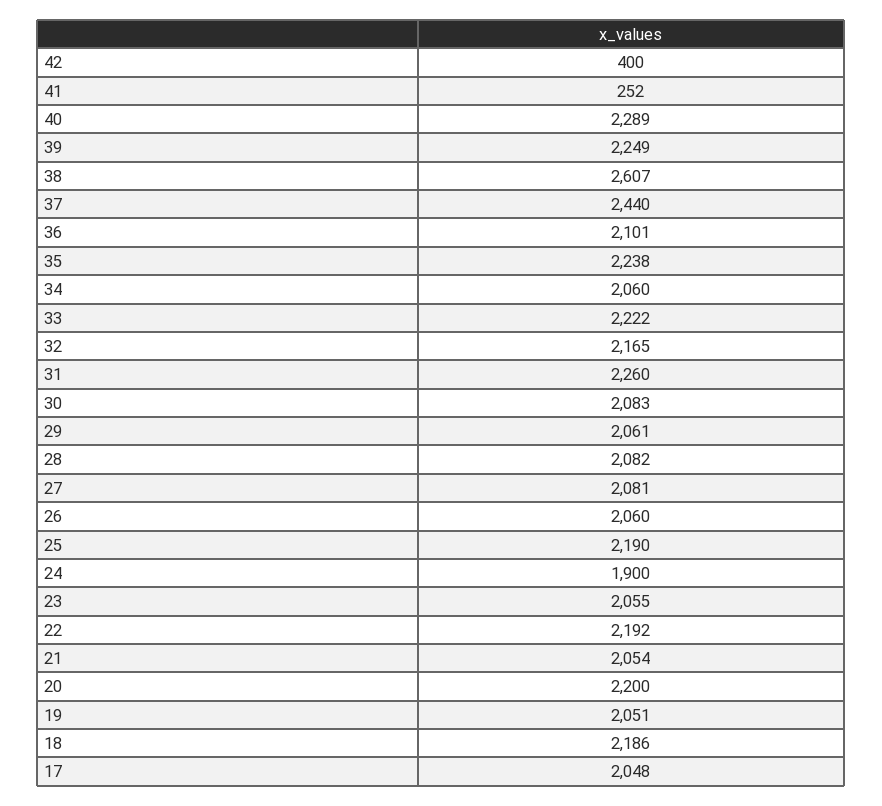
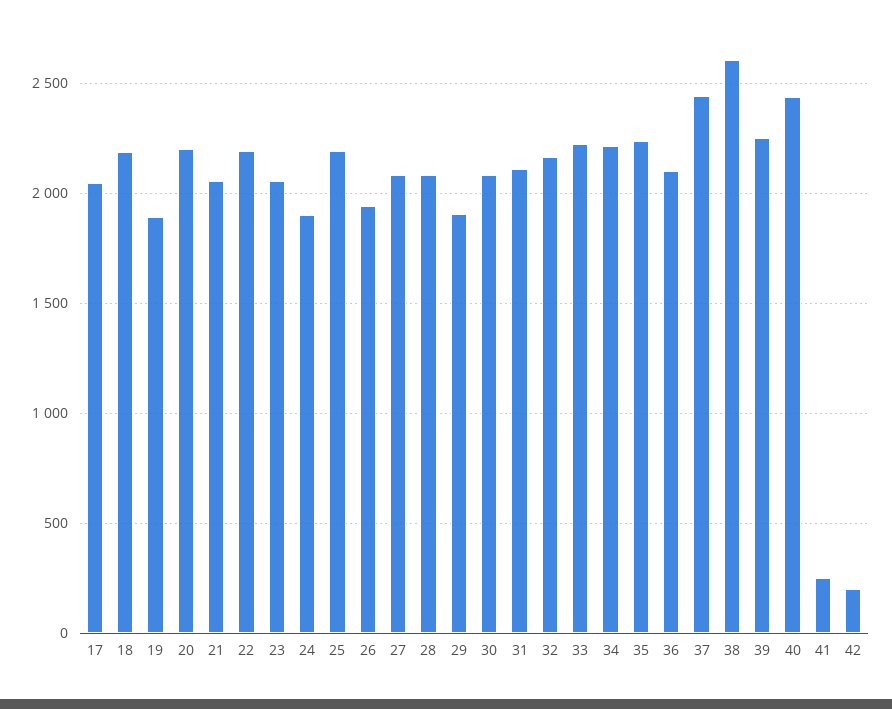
42: 400 -> 200
40: 2289 -> 2450
34: 2060 -> 2200
31: 2260 -> 2100
29: 2061 -> 1900
26: 2060 -> 1950
19: 2051 -> 1900

